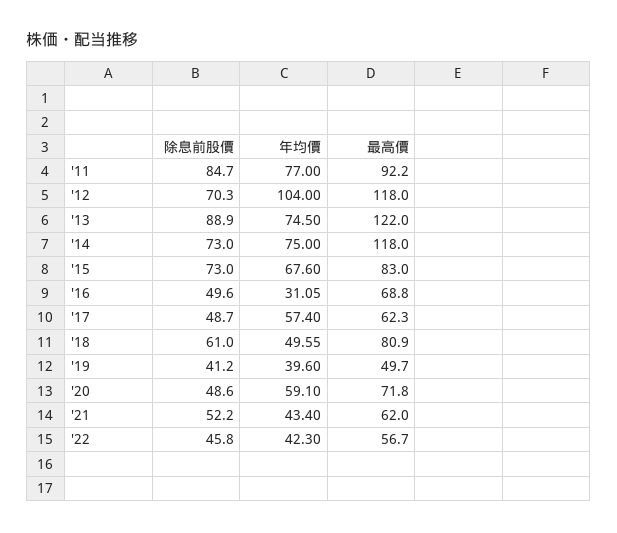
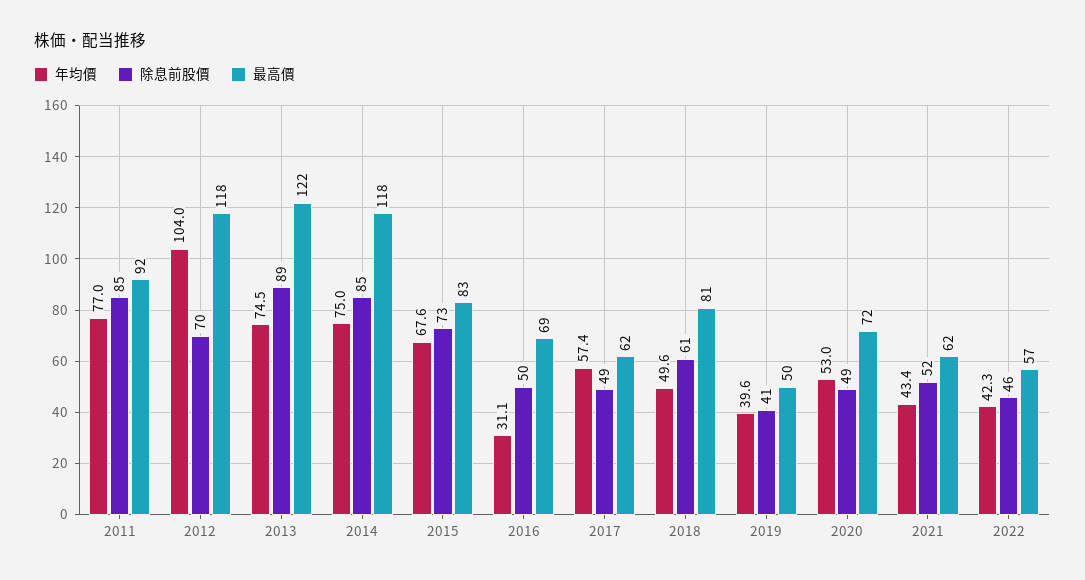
除息前股價, '14: 73 -> 85
年均價, '20: 59.1 -> 53

